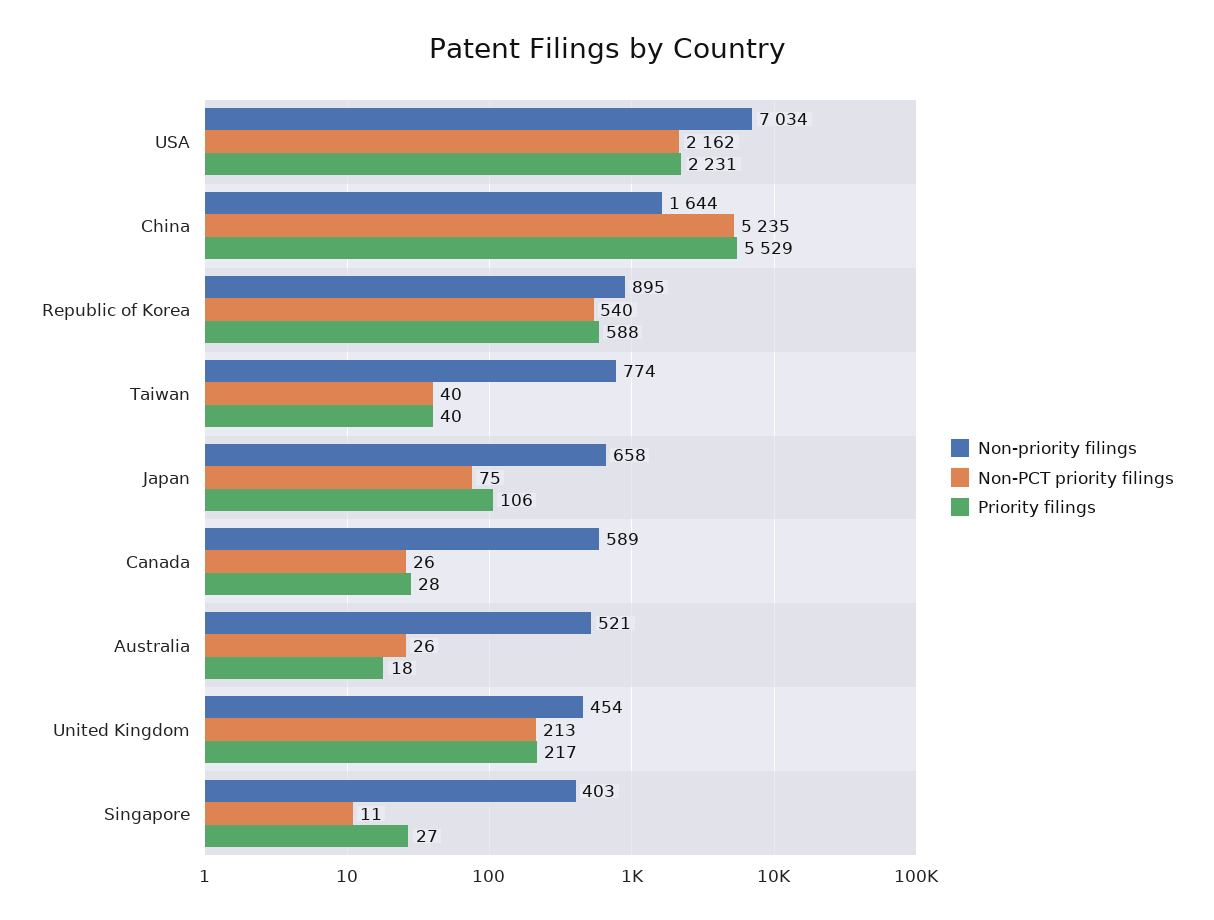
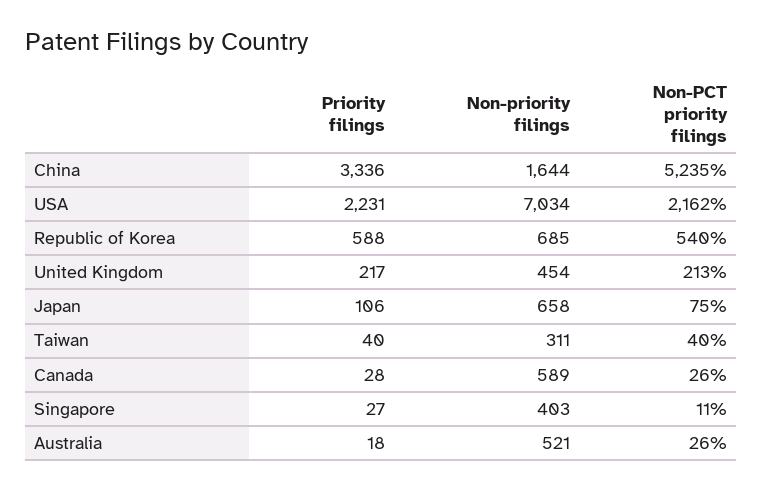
Priority filings, China: 5529 -> 3336
Non-priority filings, Republic of Korea: 895 -> 685
Non-priority filings, Taiwan: 774 -> 311

